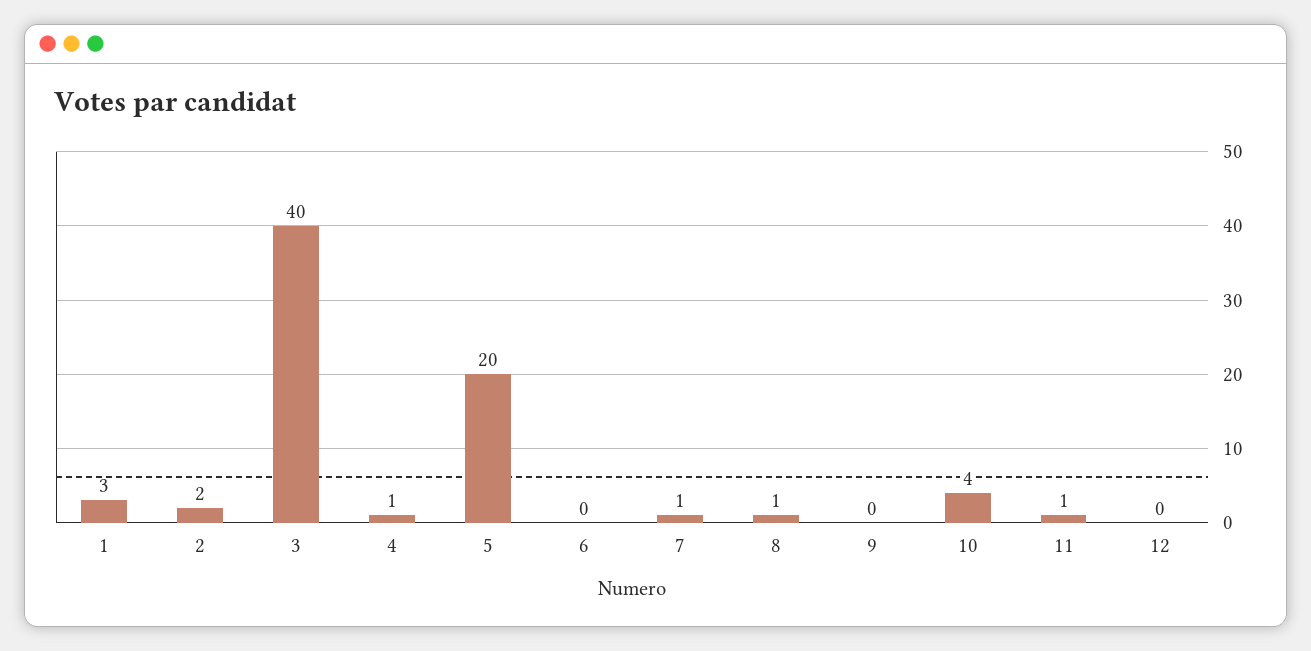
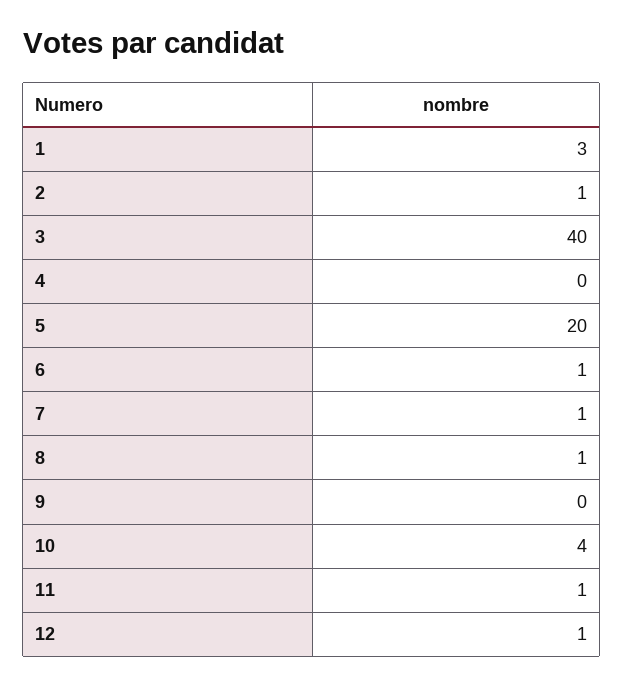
2: 2 -> 1
4: 1 -> 0
6: 0 -> 1
12: 0 -> 1

